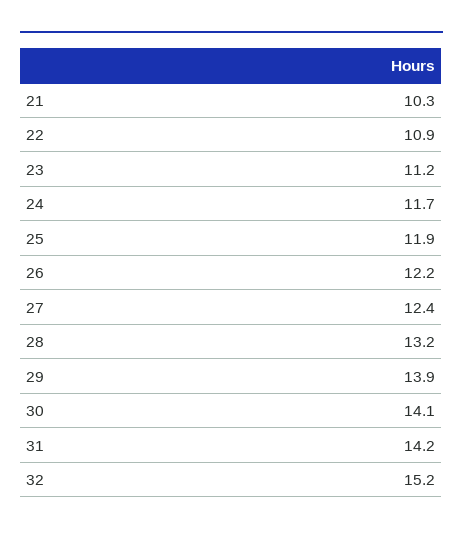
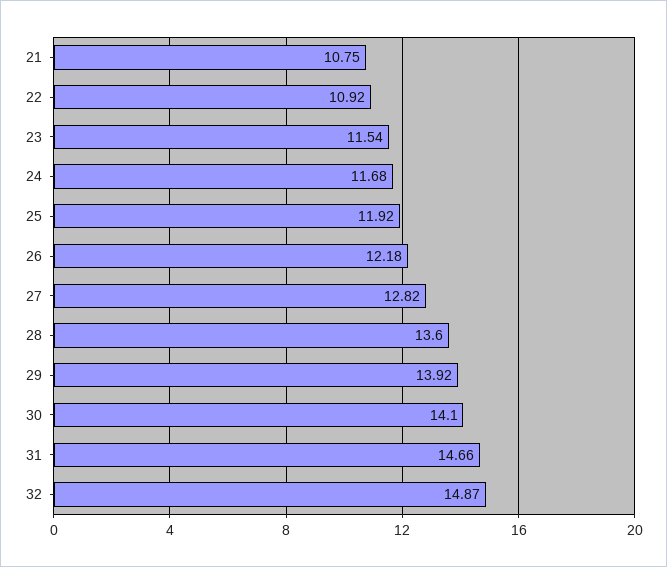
21: 10.3 -> 10.75
23: 11.2 -> 11.54
27: 12.4 -> 12.82
28: 13.2 -> 13.6
31: 14.2 -> 14.66
32: 15.2 -> 14.87

